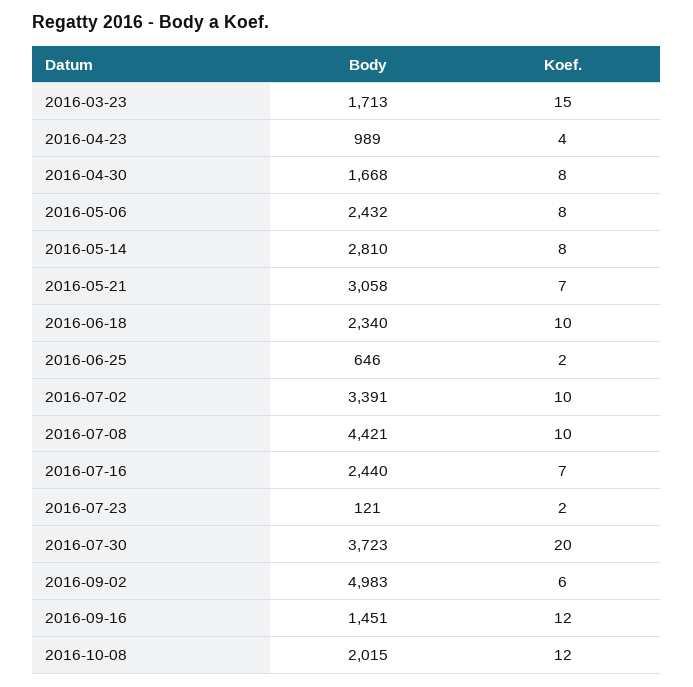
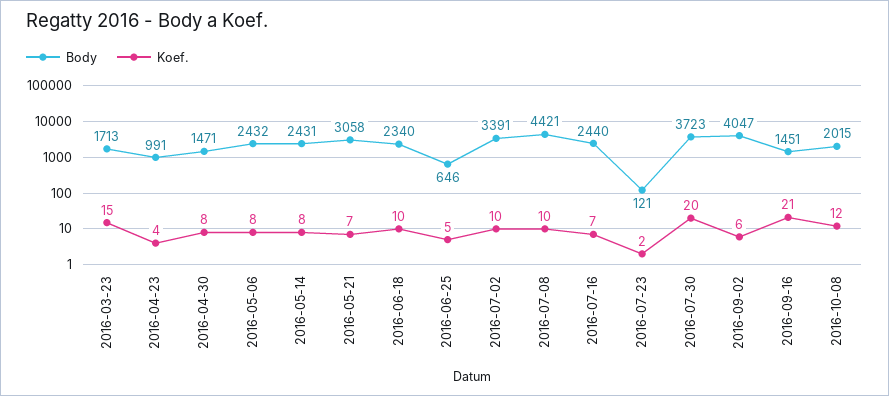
Body, 2016-04-23: 989 -> 991
Body, 2016-04-30: 1668 -> 1471
Body, 2016-05-14: 2810 -> 2431
Koef., 2016-06-25: 2 -> 5
Body, 2016-09-02: 4983 -> 4047
Koef., 2016-09-16: 12 -> 21

